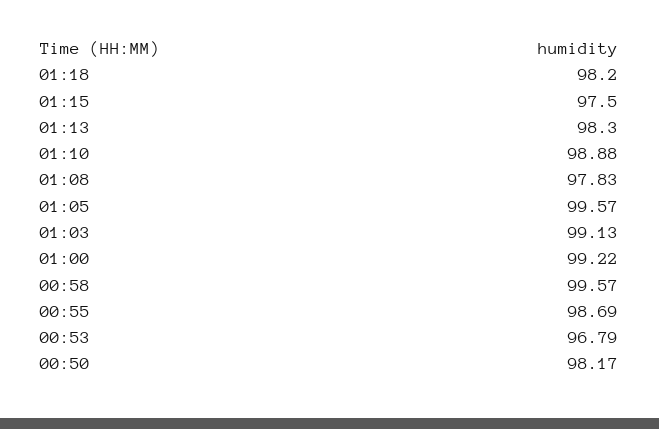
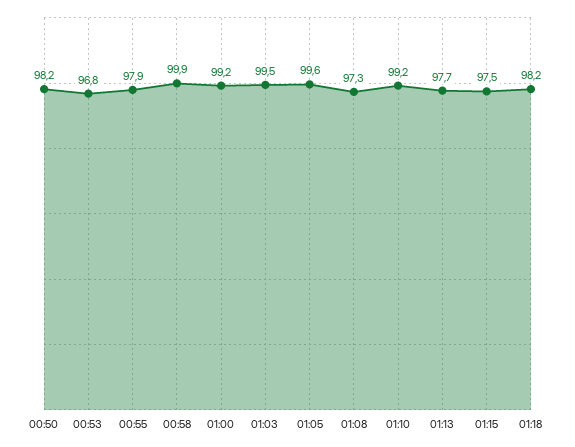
01:13: 98.3 -> 97.7
01:10: 98.88 -> 99.2
01:08: 97.83 -> 97.3
01:03: 99.13 -> 99.5
00:58: 99.57 -> 99.9
00:55: 98.69 -> 97.9

